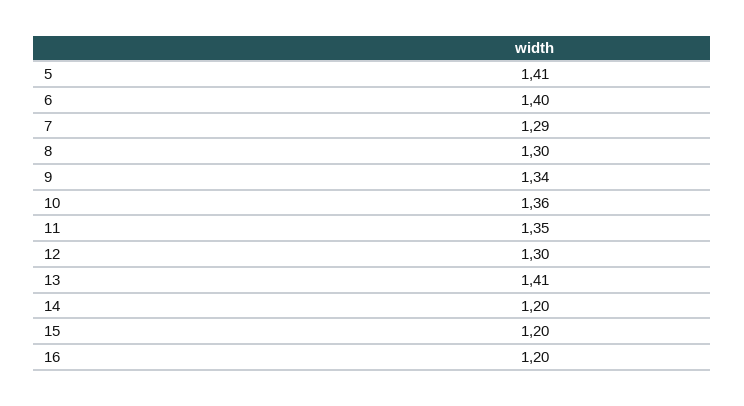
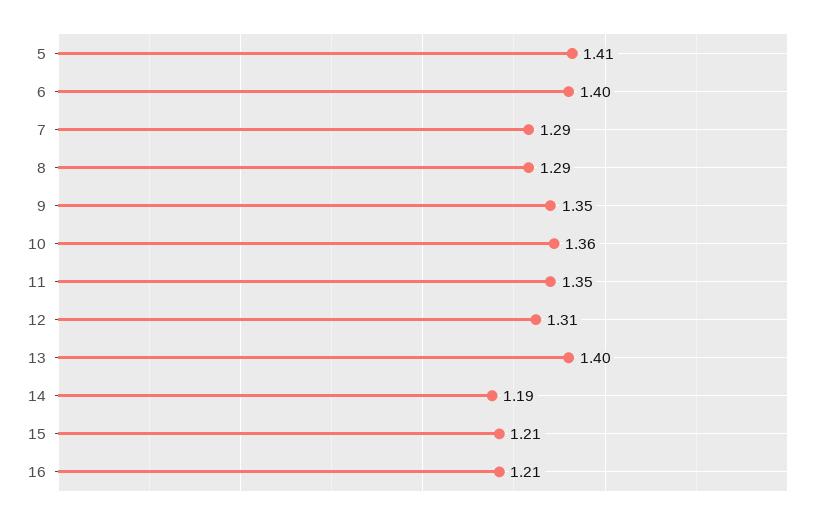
8: 1.3 -> 1.29
9: 1.34 -> 1.35
12: 1.3 -> 1.31
13: 1.41 -> 1.4
14: 1.2 -> 1.19
15: 1.2 -> 1.21
16: 1.2 -> 1.21

